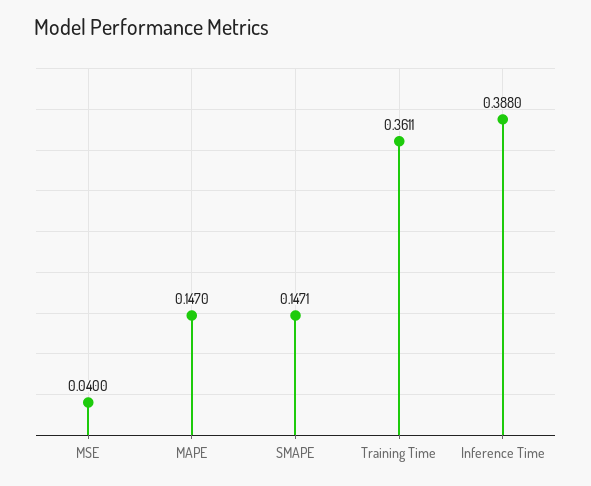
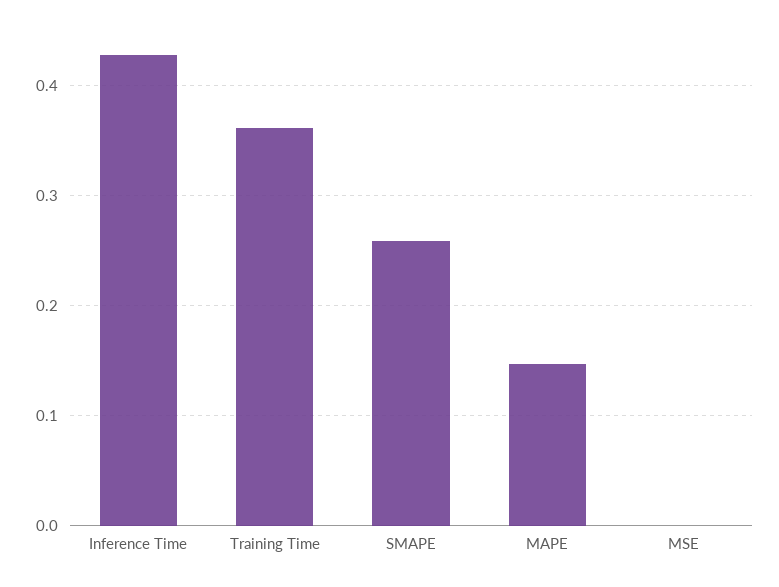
MSE: 0.04 -> 0
SMAPE: 0.1471 -> 0.26
Inference Time: 0.388 -> 0.43

